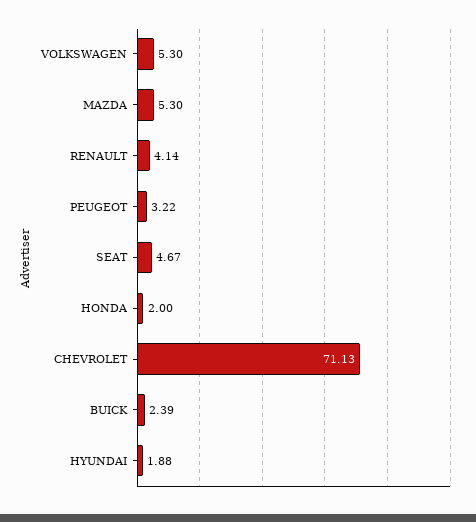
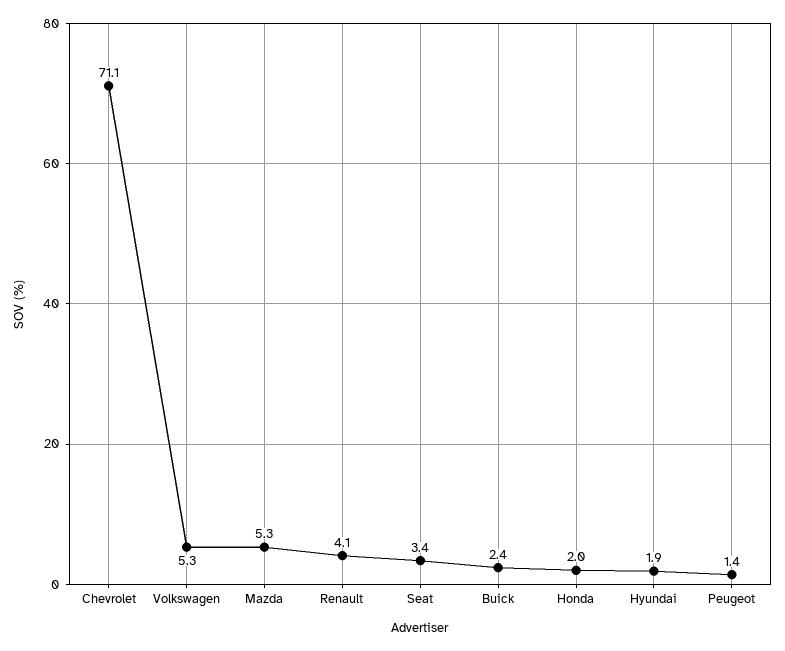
PEUGEOT: 3.22 -> 1.4
SEAT: 4.67 -> 3.4

